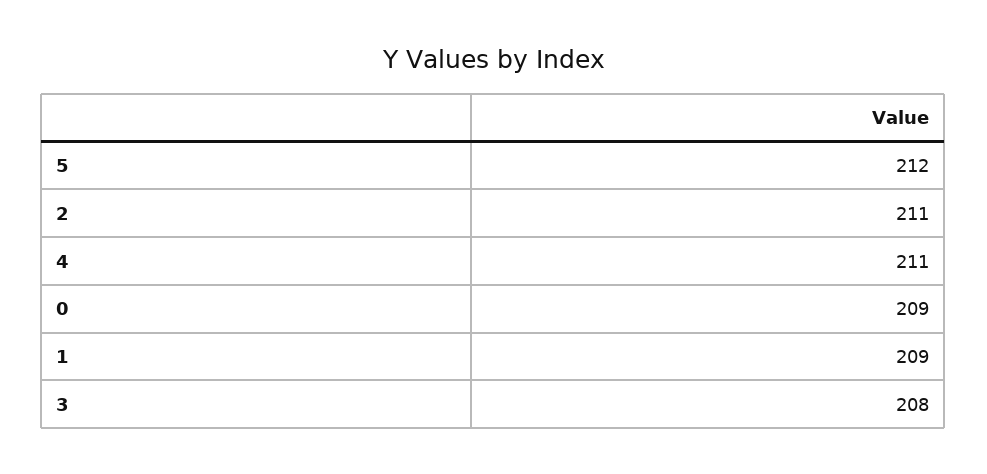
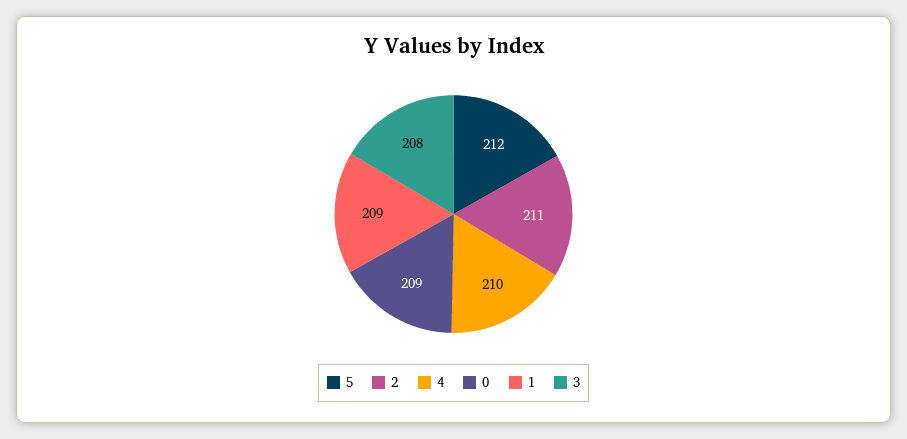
4: 211 -> 210

